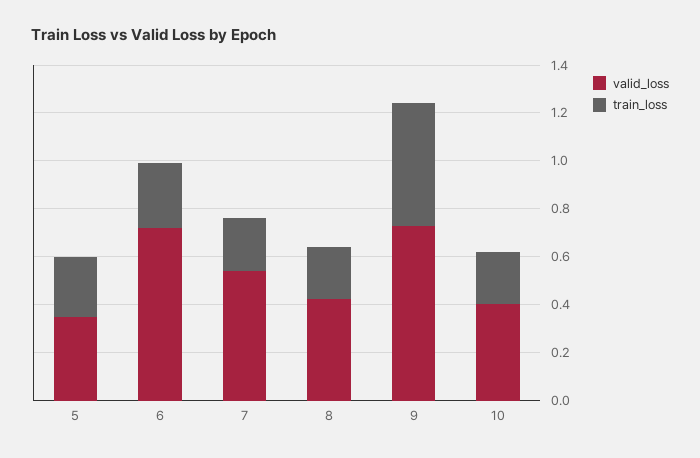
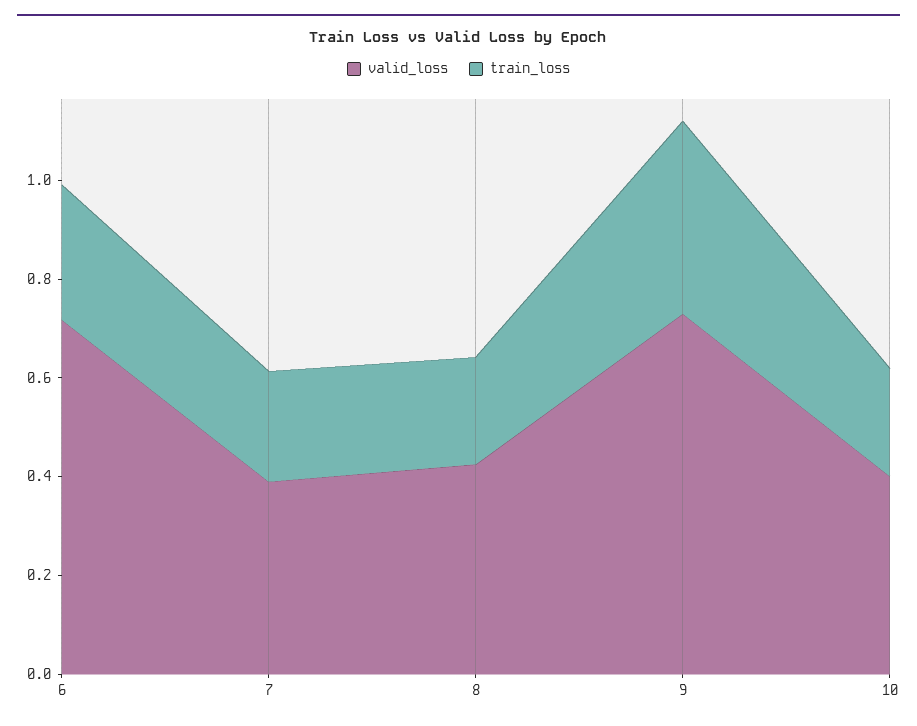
valid_loss, 5: 0.35 -> none
train_loss, 5: 0.25 -> none
valid_loss, 7: 0.55 -> 0.4
train_loss, 9: 0.5 -> 0.4

